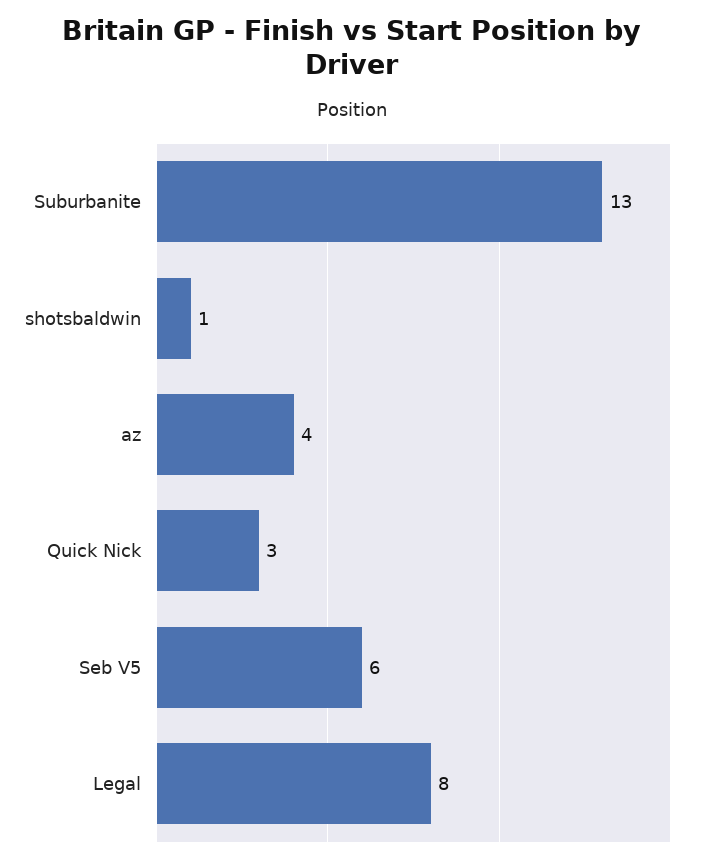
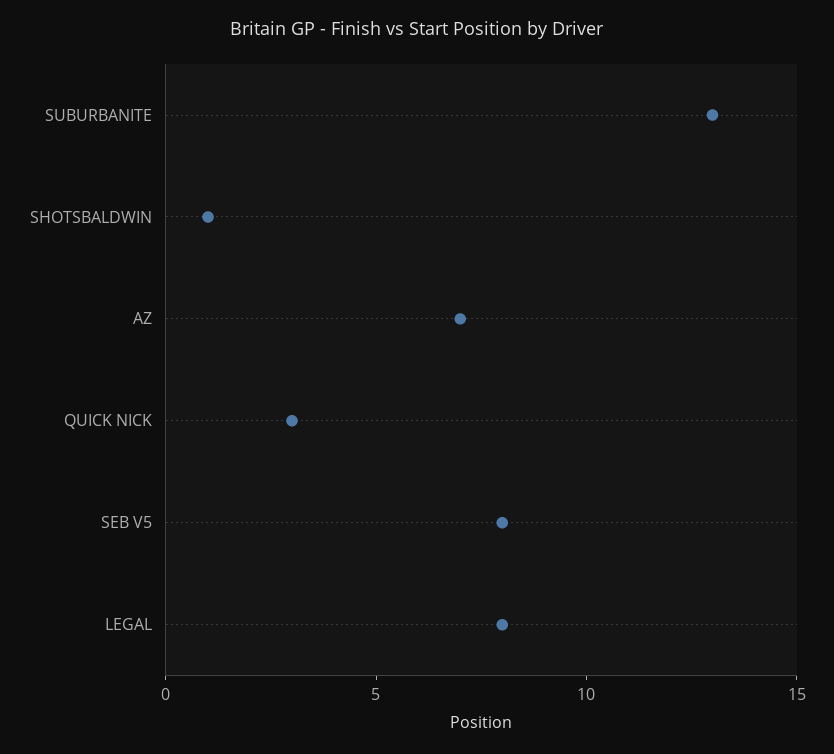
az: 4 -> 7
Seb V5: 6 -> 8

